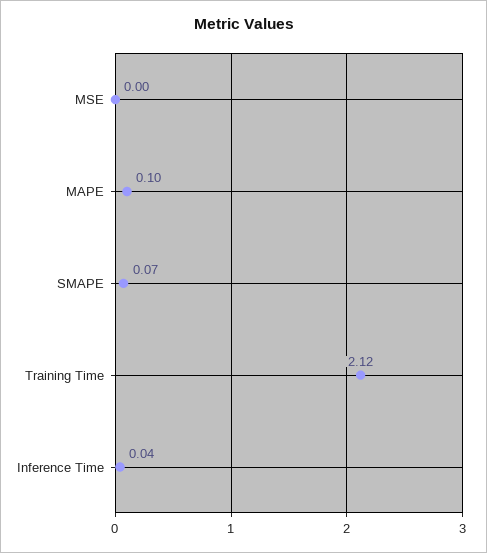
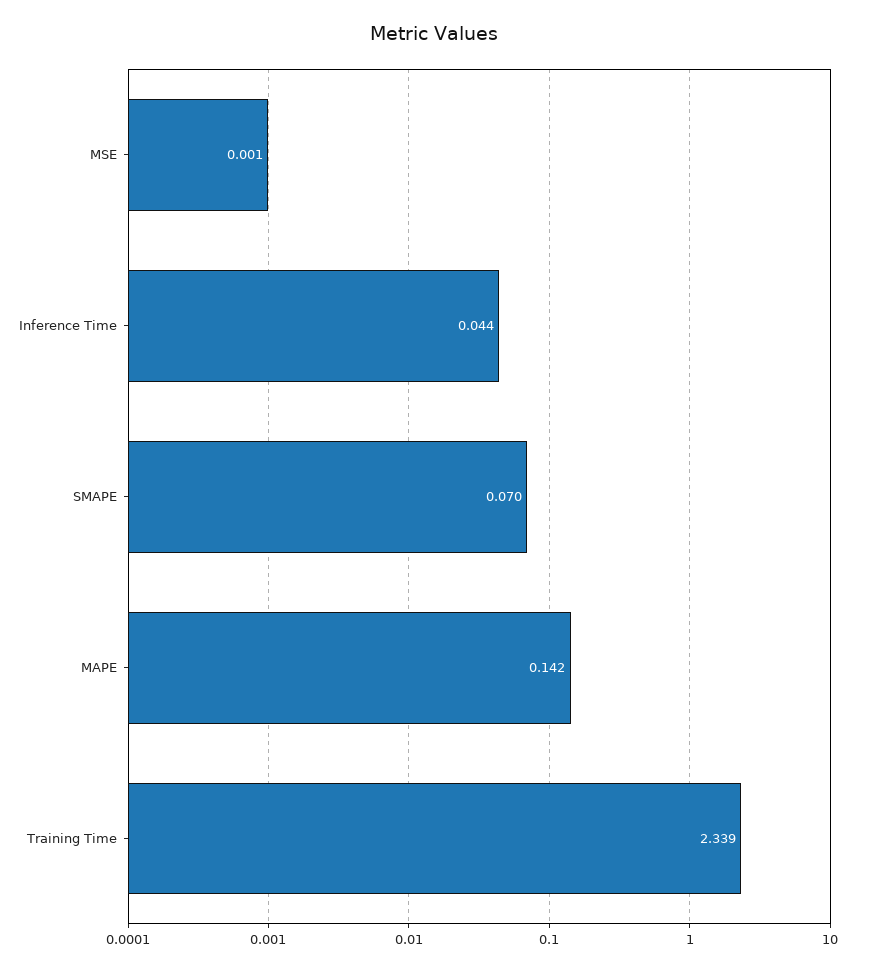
MAPE: 0.1 -> 0.142
Training Time: 2.12 -> 2.339

